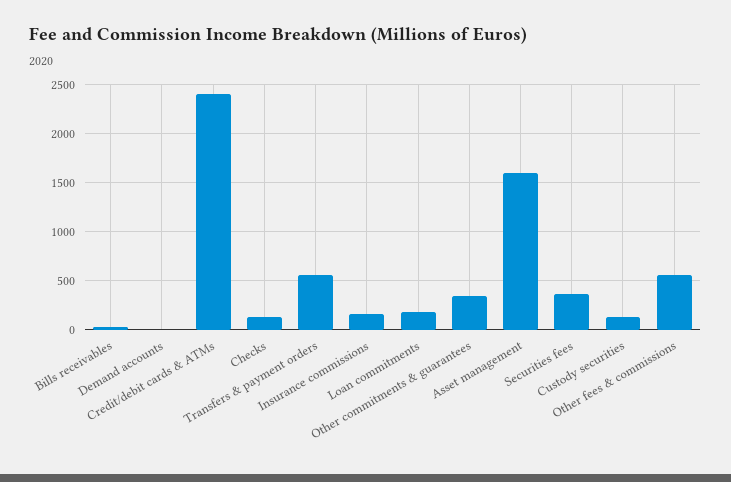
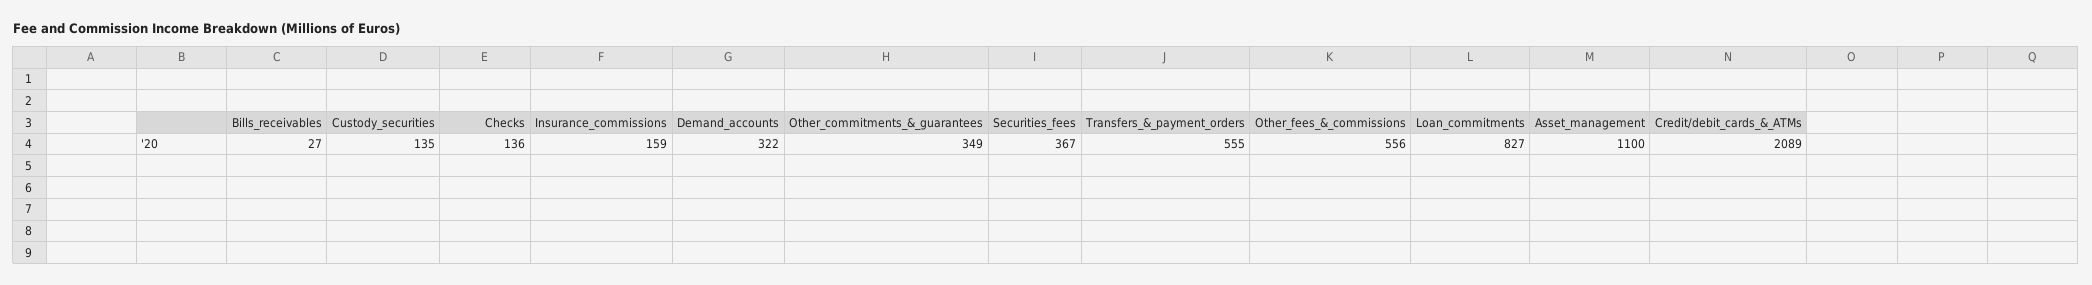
Demand accounts: 0 -> 322
Credit/debit cards & ATMs: 2400 -> 2089
Loan commitments: 200 -> 827
Asset management: 1600 -> 1100

